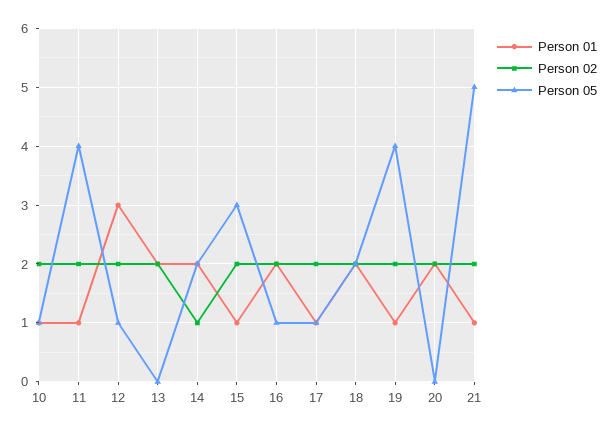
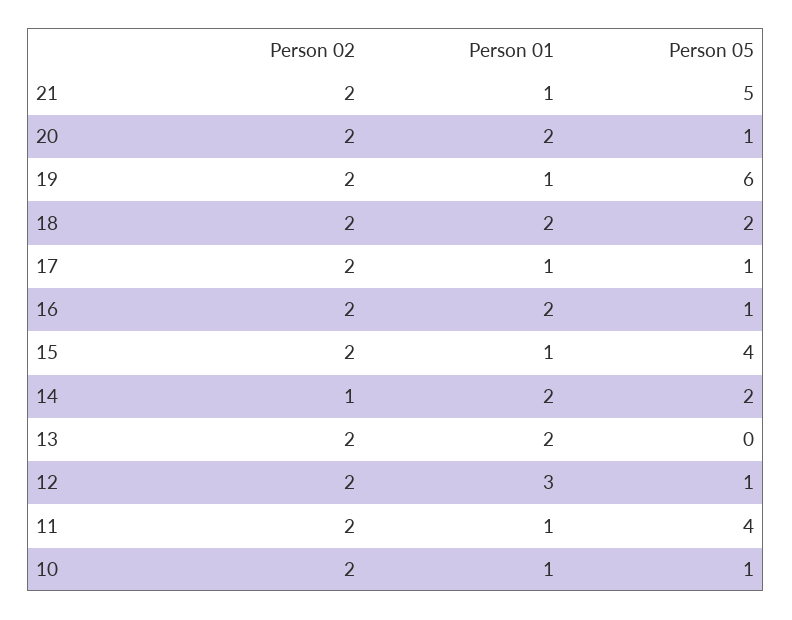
Person 05, 15: 3 -> 4
Person 05, 19: 4 -> 6
Person 05, 20: 0 -> 1

